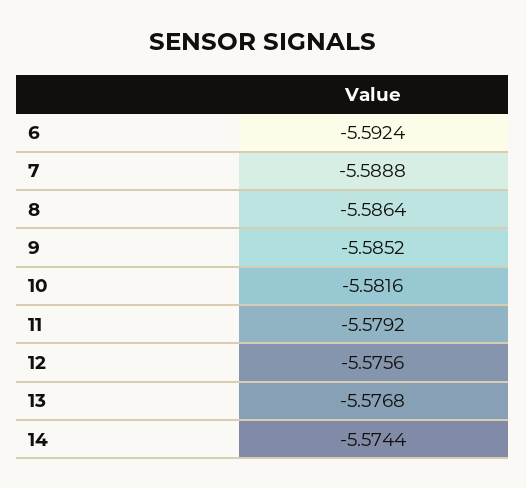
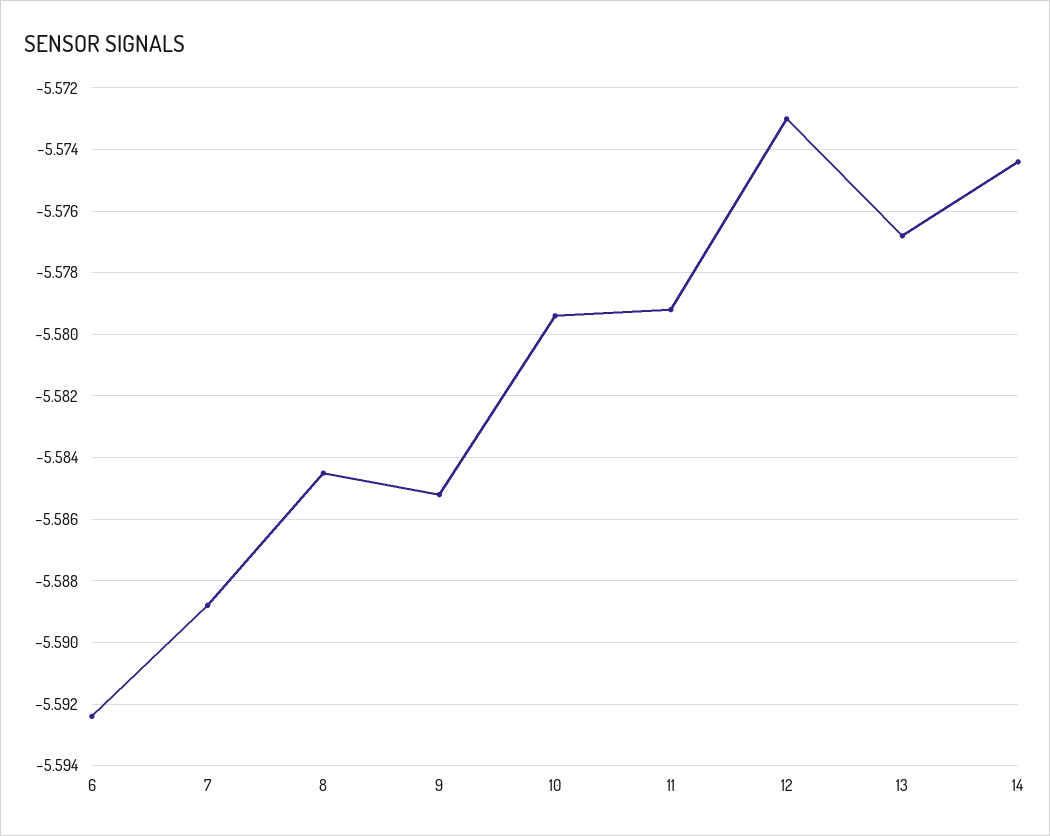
8: -5.5864 -> -5.5845
10: -5.5816 -> -5.5795
12: -5.5756 -> -5.573

